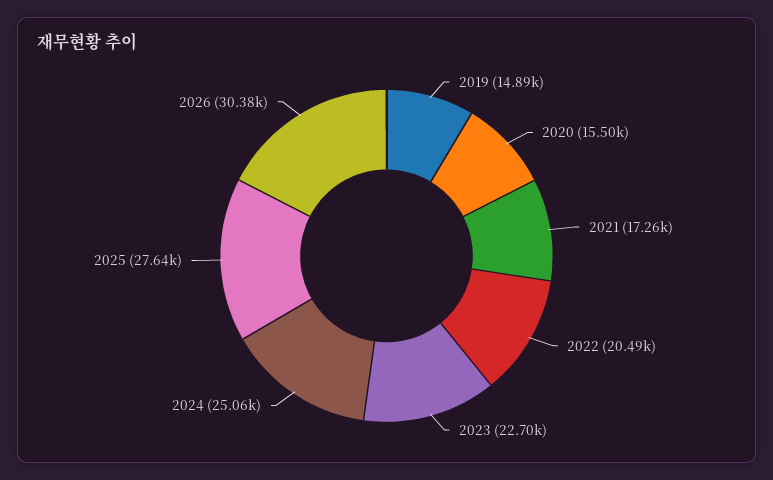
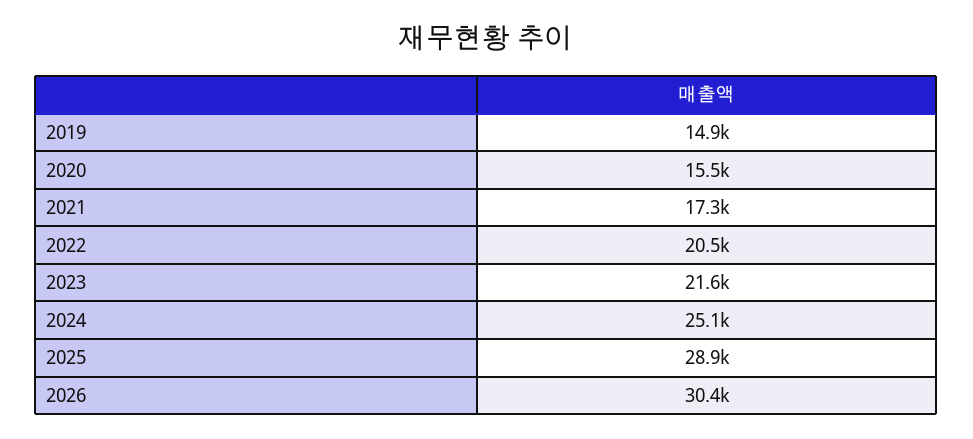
2023: 22700 -> 21600
2025: 27640 -> 28900

